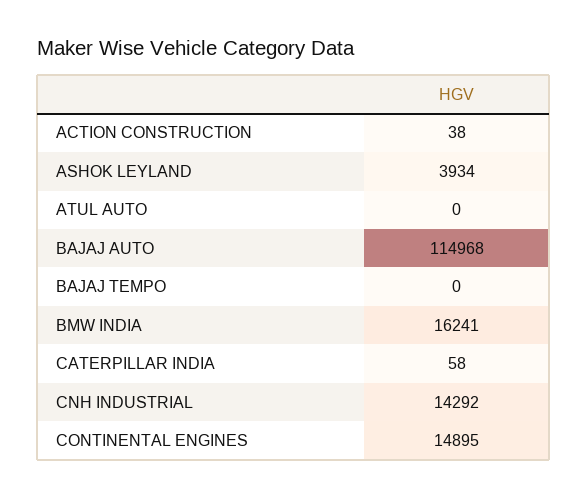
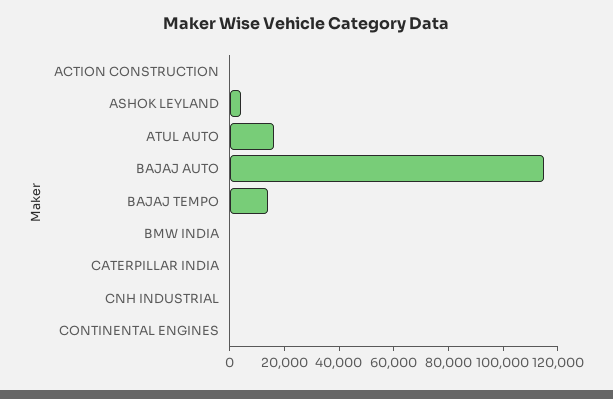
ATUL AUTO: 0 -> 15000
BAJAJ TEMPO: 0 -> 15000
BMW INDIA: 16241 -> 0
CNH INDUSTRIAL: 14292 -> 0
CONTINENTAL ENGINES: 14895 -> 0

